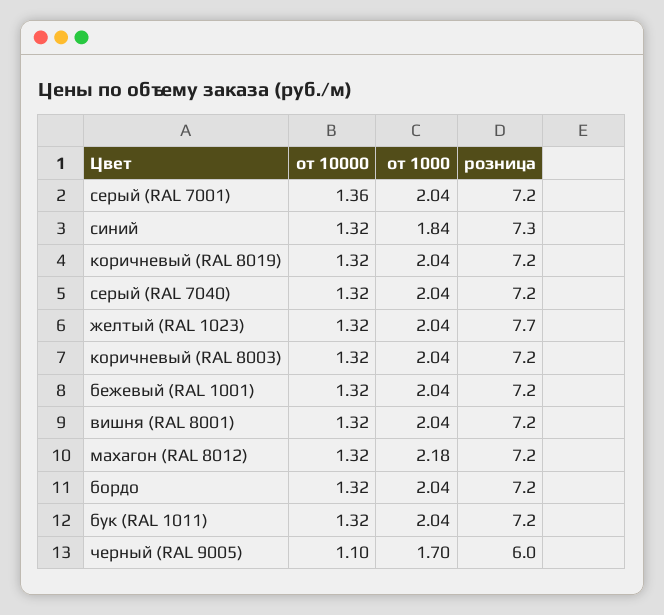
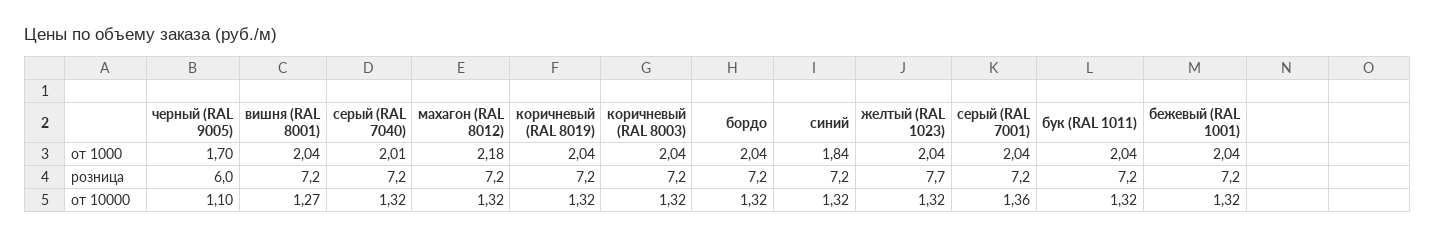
розница, синий: 7.3 -> 7.2
от 1000, серый (RAL 7040): 2.04 -> 2.01
от 10000, вишня (RAL 8001): 1.32 -> 1.27

